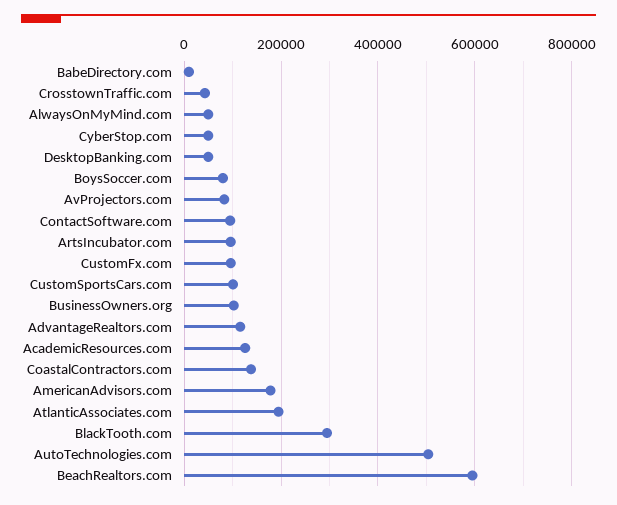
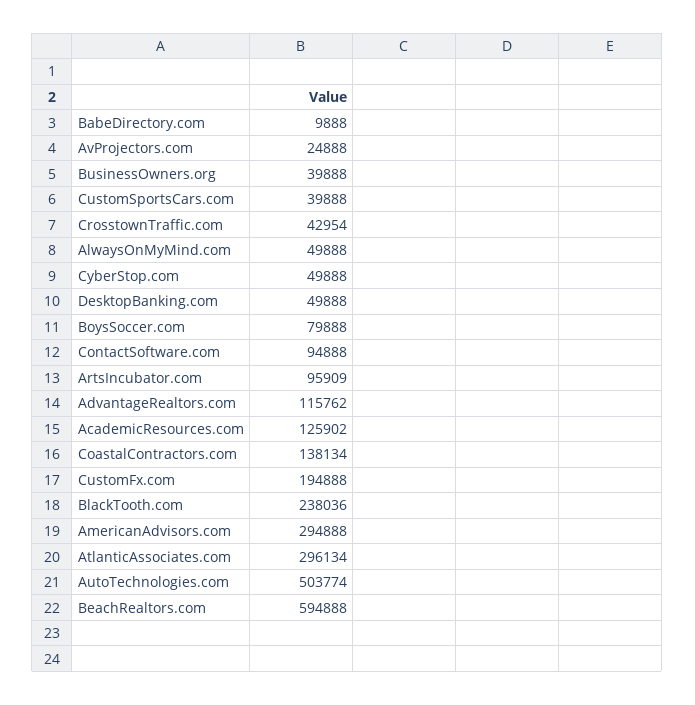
AvProjectors.com: 80000 -> 24888
CustomFx.com: 100000 -> 194888
CustomSportsCars.com: 100000 -> 39888
BusinessOwners.org: 100000 -> 39888
AmericanAdvisors.com: 180000 -> 294888
AtlanticAssociates.com: 200000 -> 296134
BlackTooth.com: 300000 -> 238036

